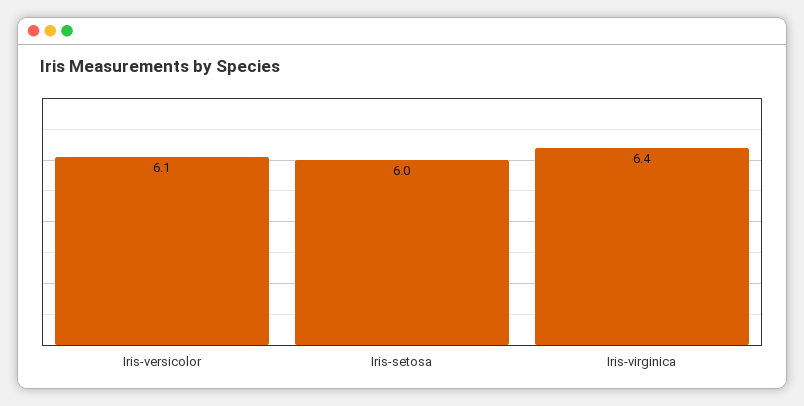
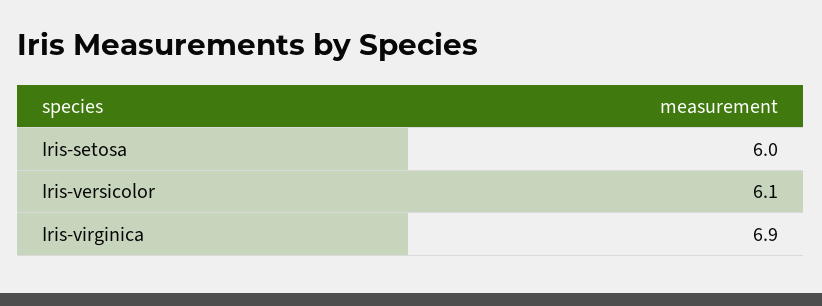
Iris-virginica: 6.4 -> 6.9

